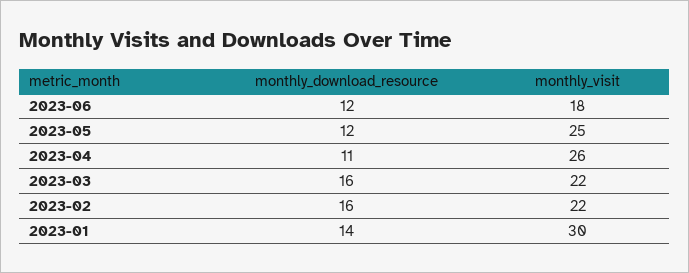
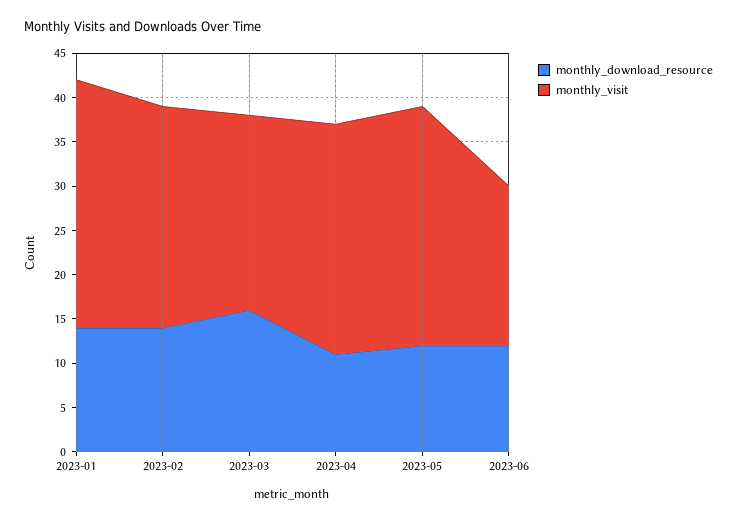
monthly_visit, 2023-05: 25 -> 27
monthly_download_resource, 2023-02: 16 -> 14
monthly_visit, 2023-02: 22 -> 25
monthly_visit, 2023-01: 30 -> 28

